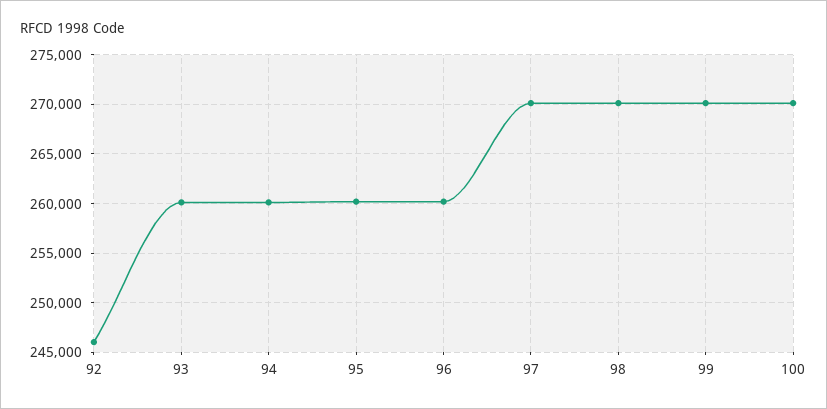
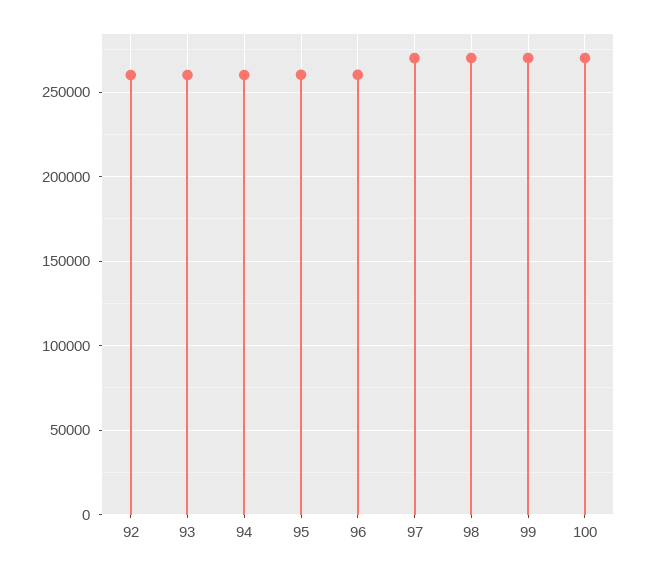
92: 246000 -> 260000

